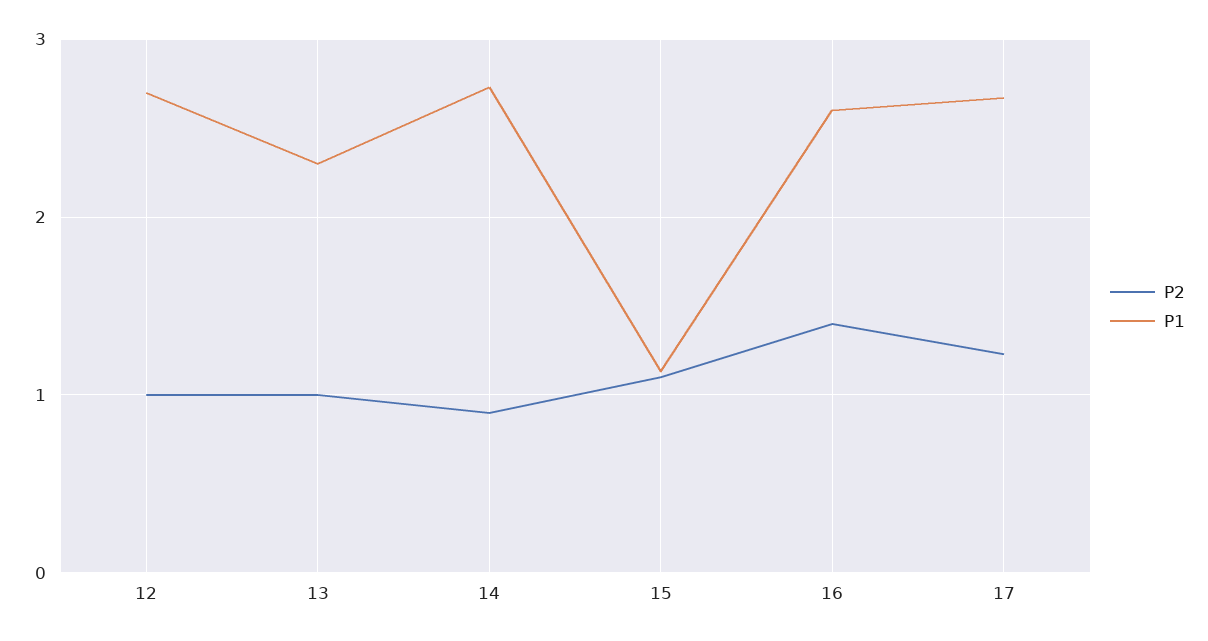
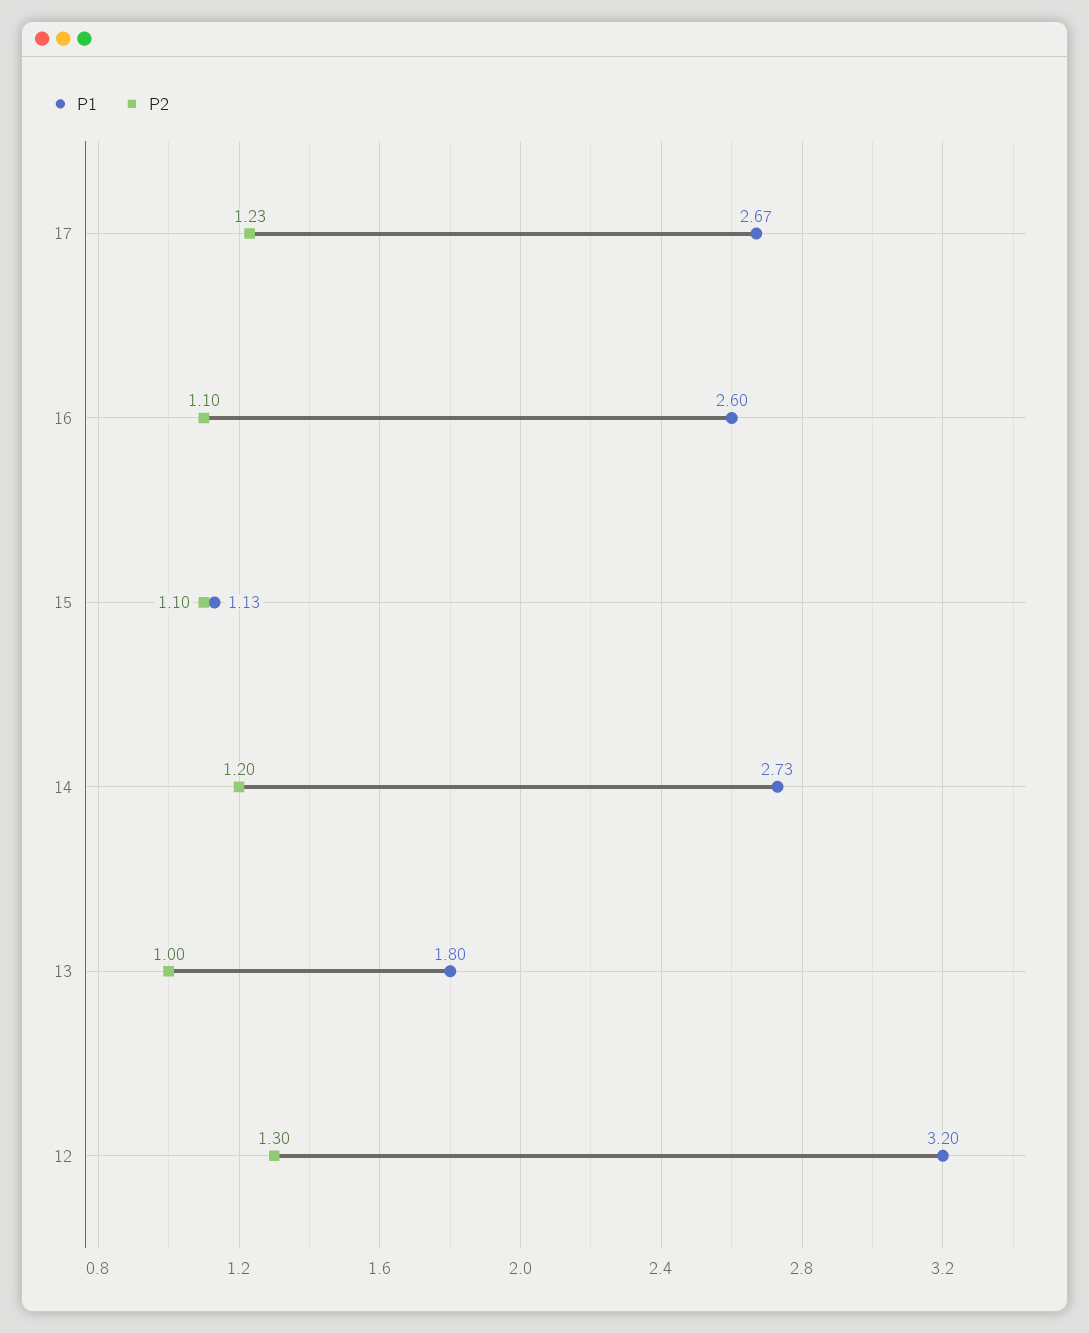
P2, 12: 1 -> 1.3
P1, 12: 2.7 -> 3.2
P1, 13: 2.3 -> 1.8
P2, 14: 0.9 -> 1.2
P2, 16: 1.4 -> 1.1

